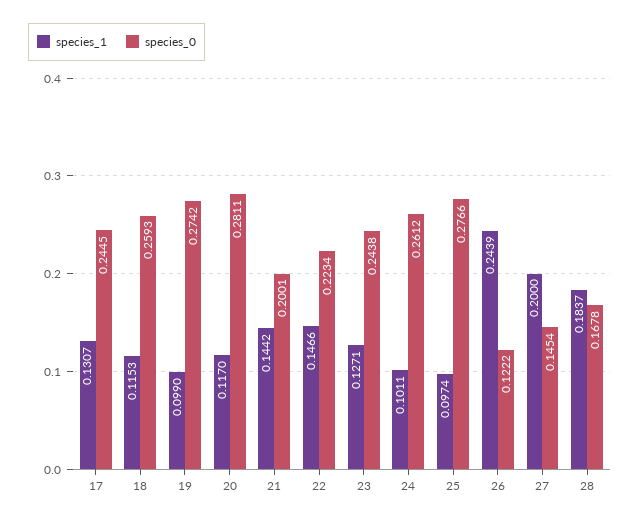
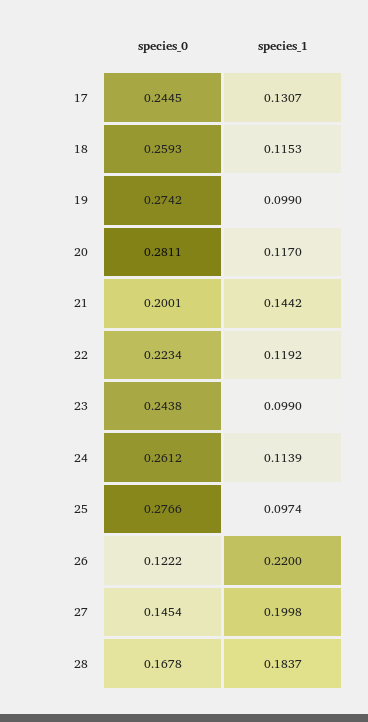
species_1, 22: 0.1466 -> 0.1192
species_1, 23: 0.1271 -> 0.099
species_1, 24: 0.1011 -> 0.1139
species_1, 26: 0.2439 -> 0.22
species_1, 27: 0.2 -> 0.1998

